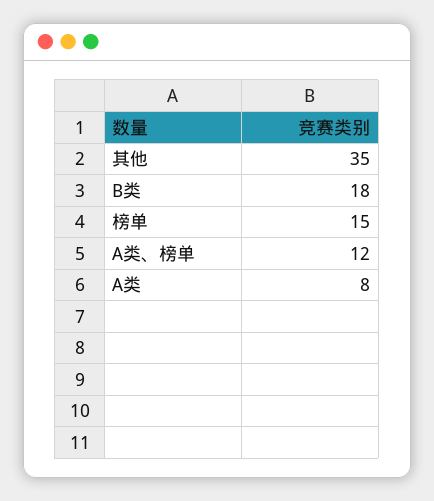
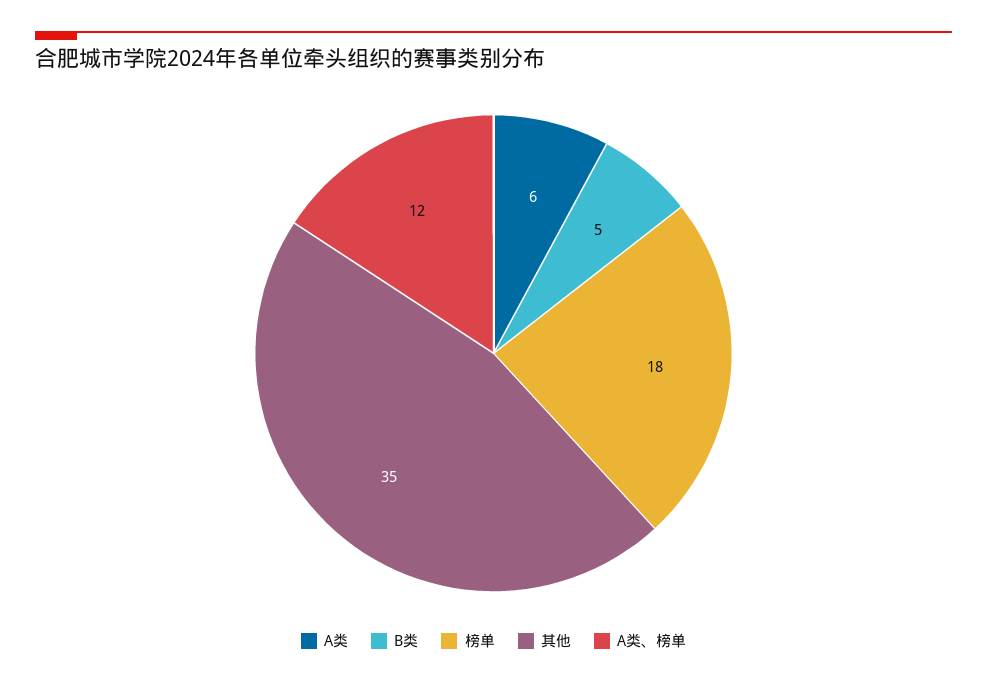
B类: 18 -> 5
榜单: 15 -> 18
A类: 8 -> 6

